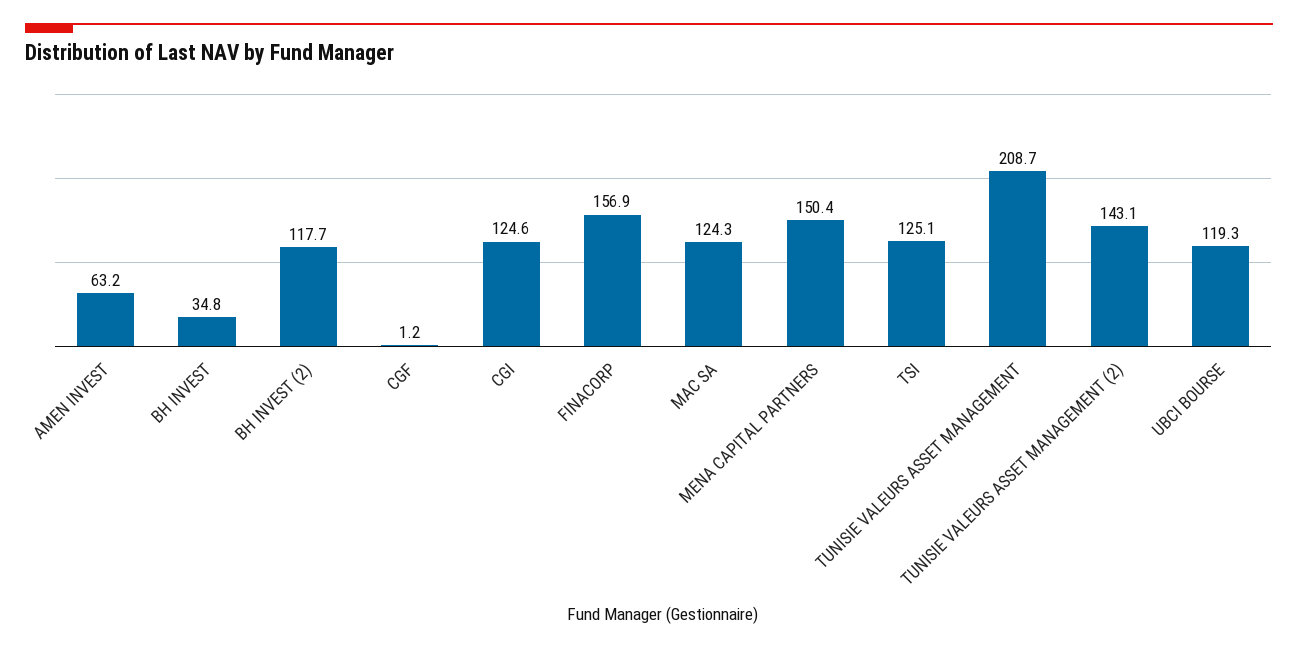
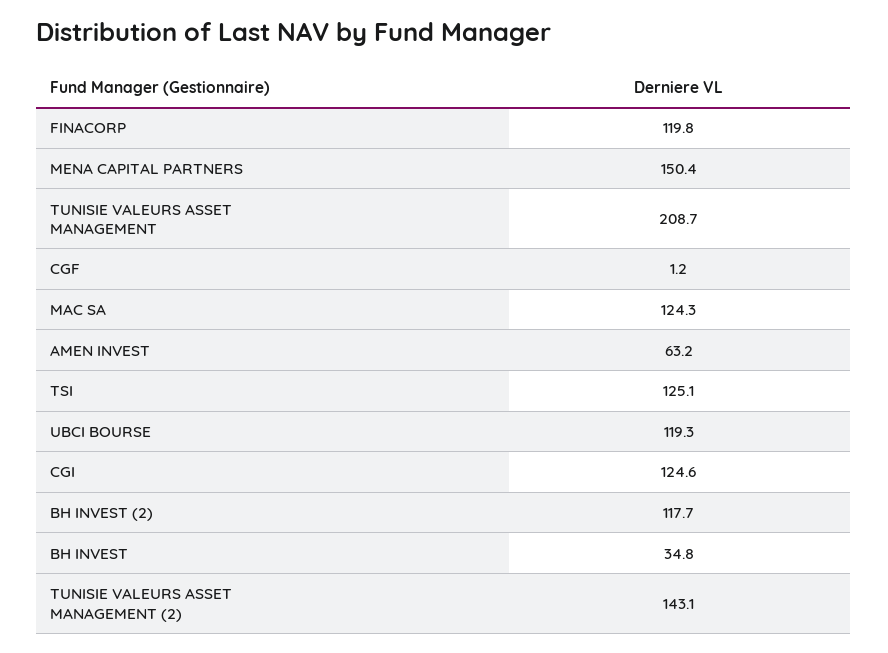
FINACORP: 156.9 -> 119.8

